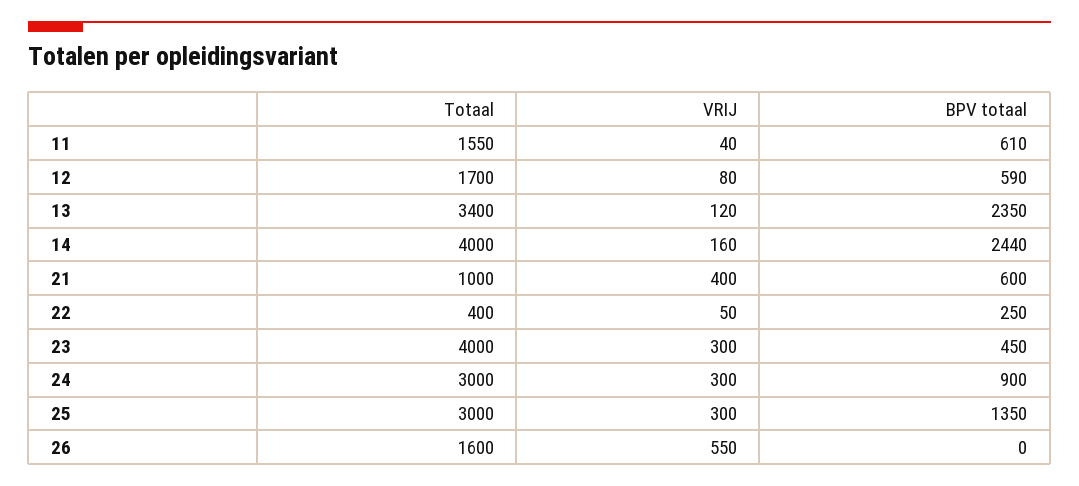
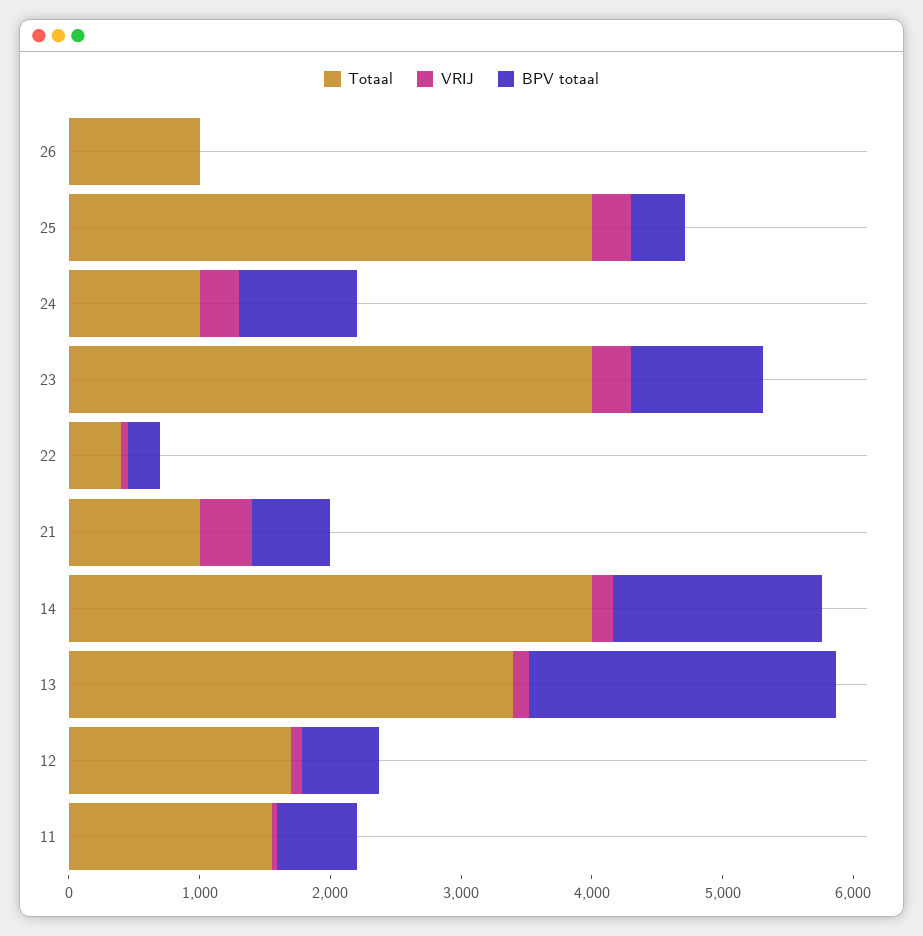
BPV totaal, 14: 2440 -> 1600
BPV totaal, 23: 450 -> 1000
Totaal, 24: 3000 -> 1000
Totaal, 25: 3000 -> 4000
BPV totaal, 25: 1350 -> 400
Totaal, 26: 1600 -> 1000
VRIJ, 26: 550 -> 0

